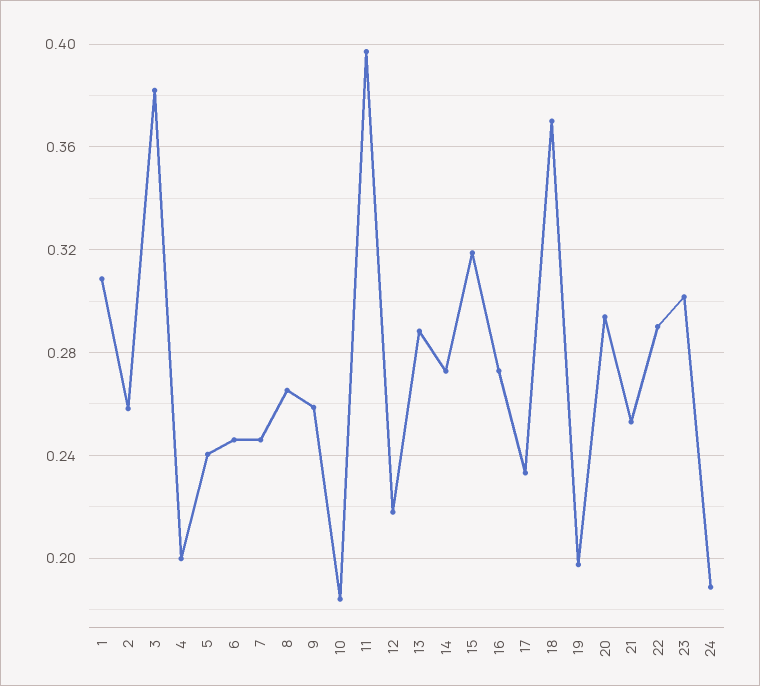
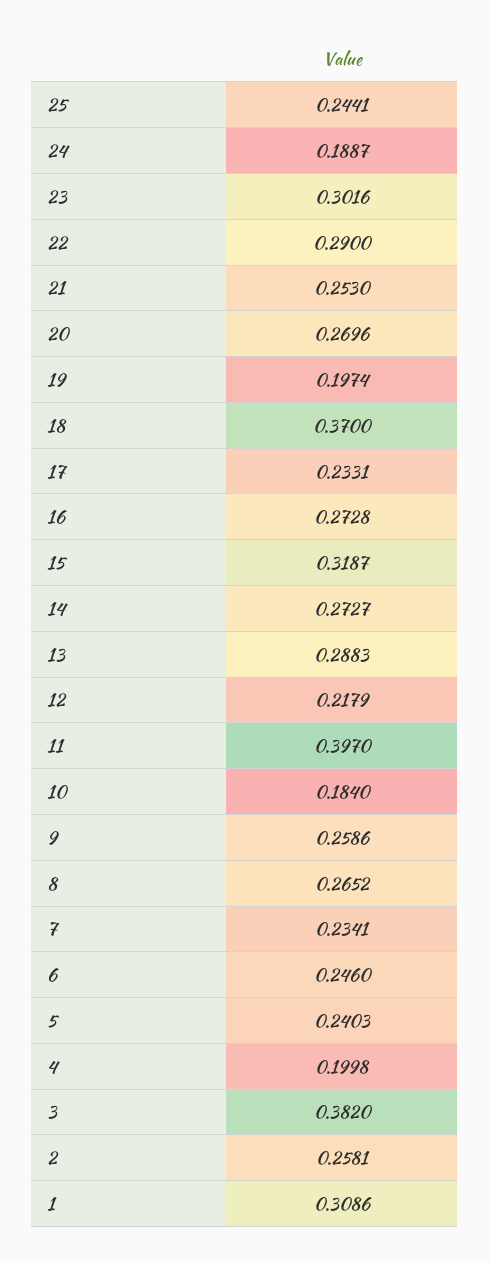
7: 0.245 -> 0.2341
20: 0.295 -> 0.2696
25: none -> 0.2441

